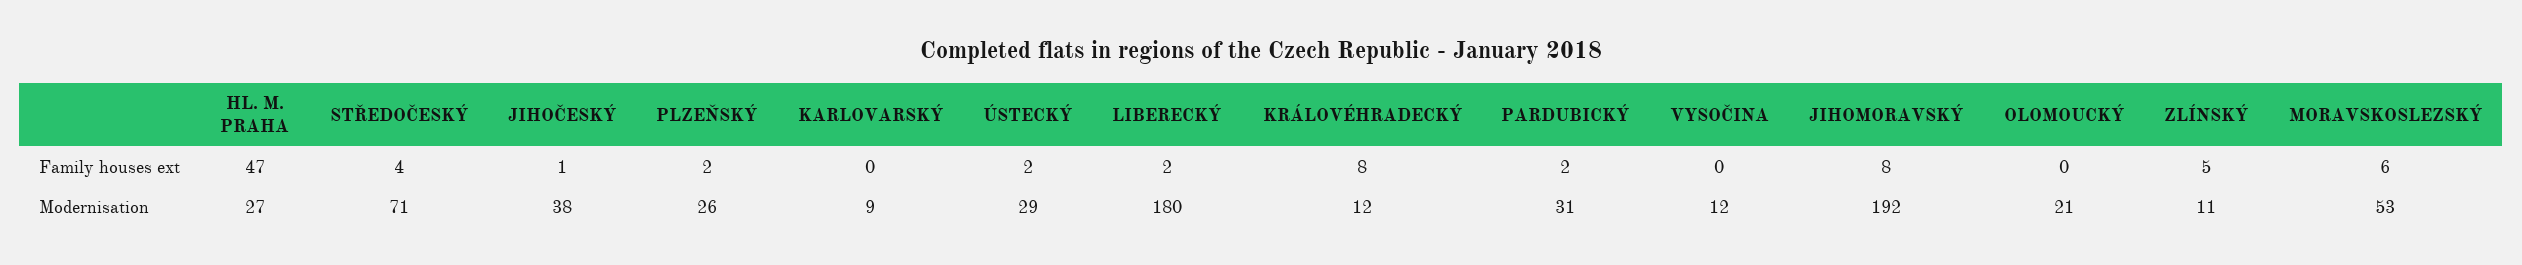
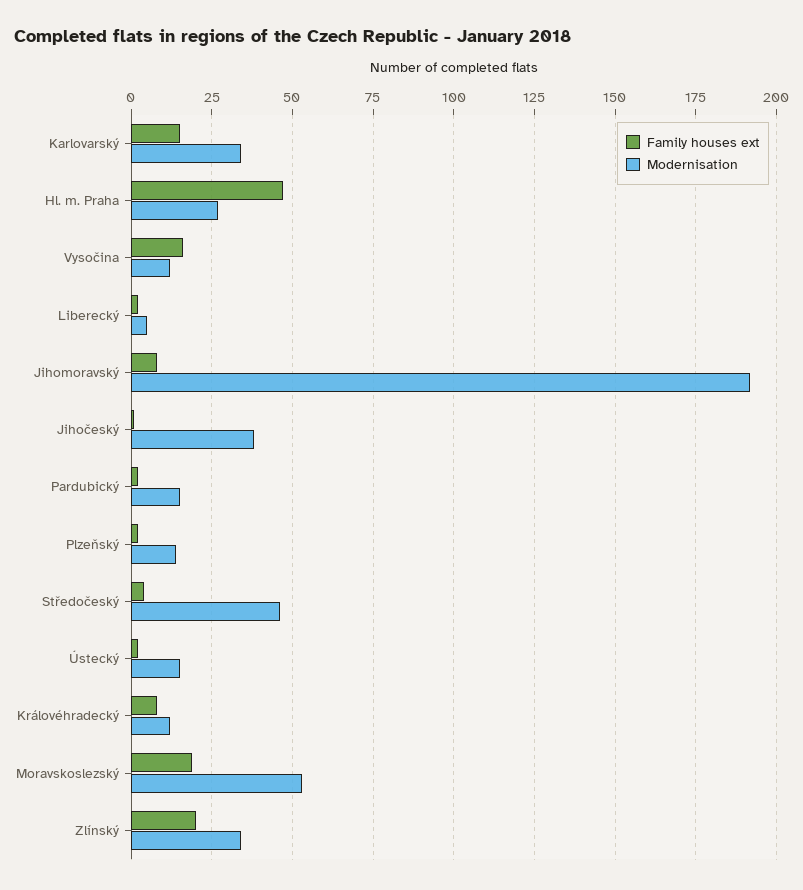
Family houses ext, KARLOVARSKÝ: 0 -> 15
Family houses ext, VYSOČINA: 0 -> 15
Family houses ext, OLOMOUCKÝ: 0 -> none
Family houses ext, ZLÍNSKÝ: 5 -> 20
Family houses ext, MORAVSKOSLEZSKÝ: 6 -> 20
Modernisation, STŘEDOČESKÝ: 71 -> 45
Modernisation, PLZEŇSKÝ: 26 -> 15
Modernisation, KARLOVARSKÝ: 9 -> 35
Modernisation, ÚSTECKÝ: 29 -> 15
Modernisation, LIBERECKÝ: 180 -> 5
Modernisation, PARDUBICKÝ: 31 -> 15
Modernisation, OLOMOUCKÝ: 21 -> none
Modernisation, ZLÍNSKÝ: 11 -> 35

